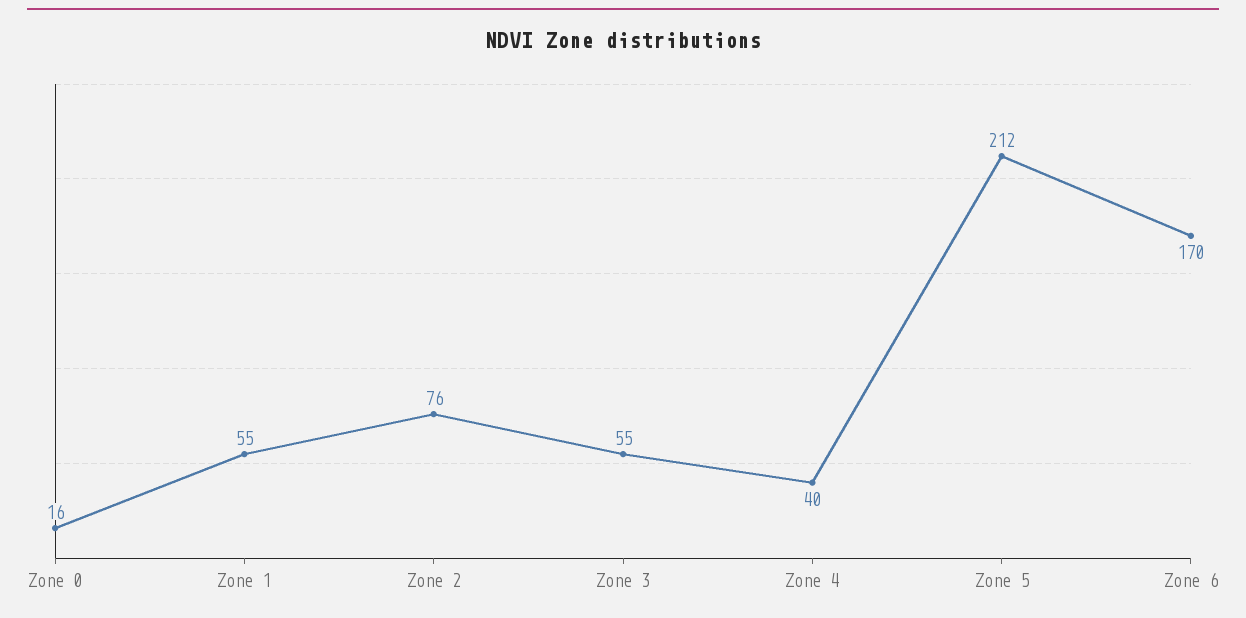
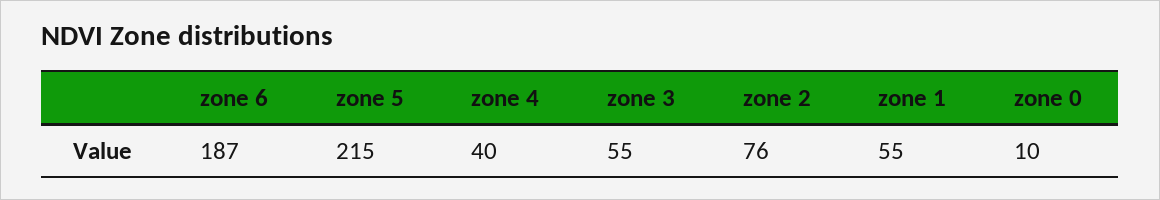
Zone 0: 16 -> 10
Zone 5: 212 -> 215
Zone 6: 170 -> 187

